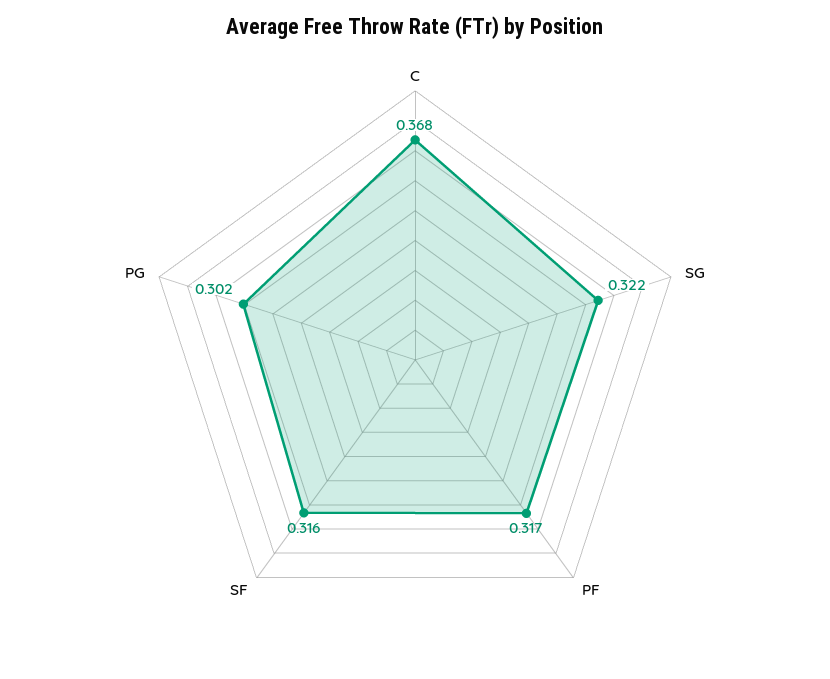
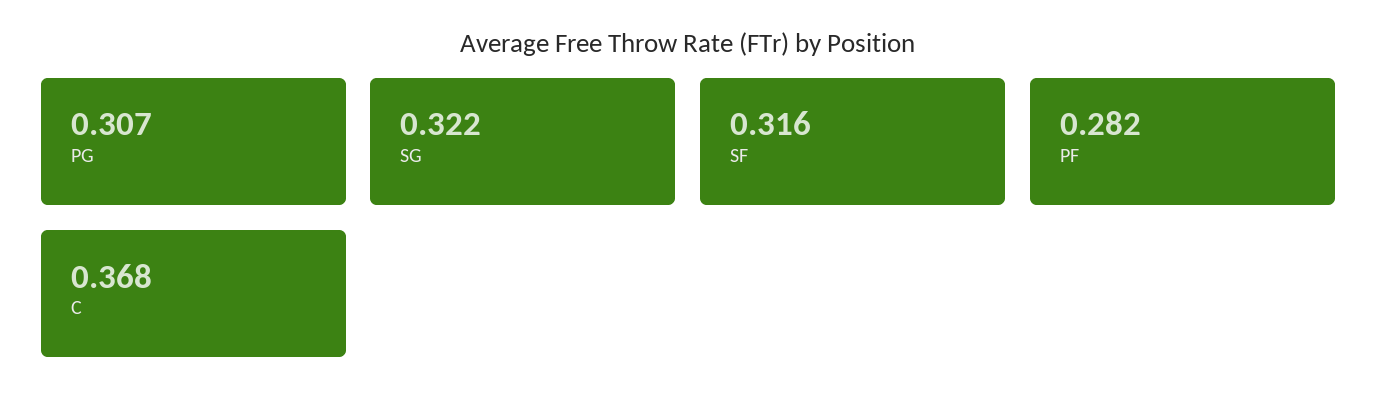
PF: 0.317 -> 0.282
PG: 0.302 -> 0.307

